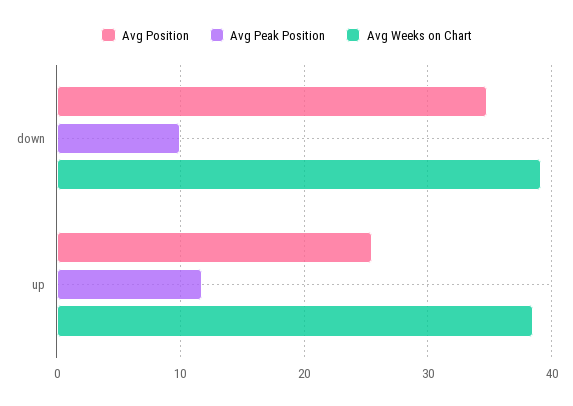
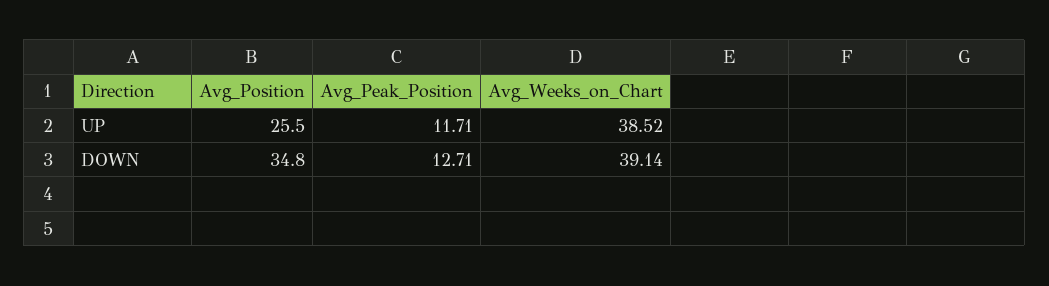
Avg Peak Position, down: 10 -> 12.71

